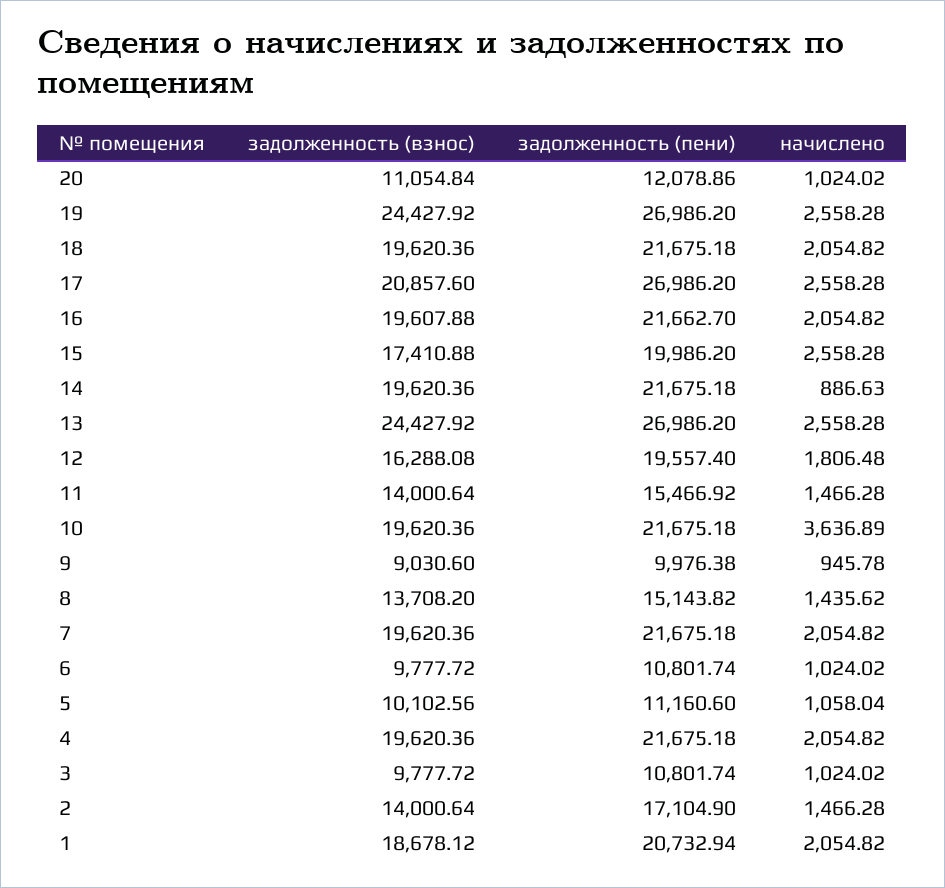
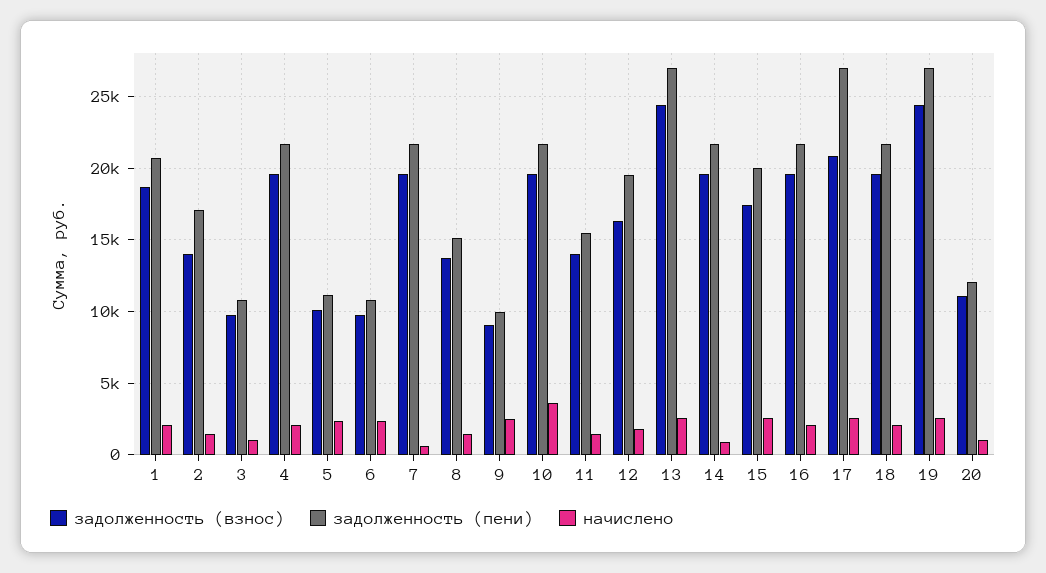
начислено, 9: 945.78 -> 2500
начислено, 7: 2054.82 -> 500
начислено, 6: 1024.02 -> 2500
начислено, 5: 1058.04 -> 2500

